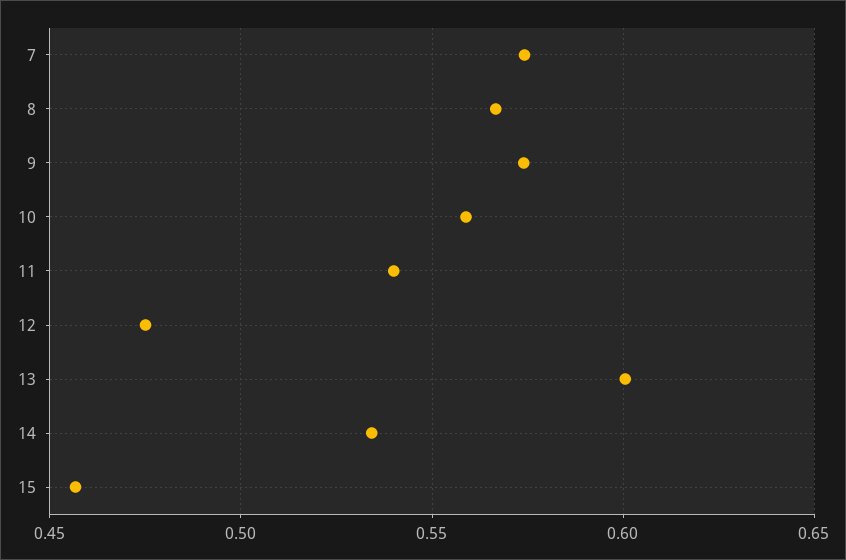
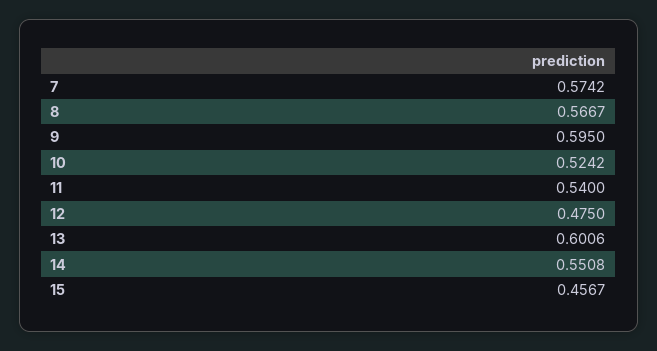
9: 0.575 -> 0.595
10: 0.56 -> 0.5242
14: 0.535 -> 0.5508

